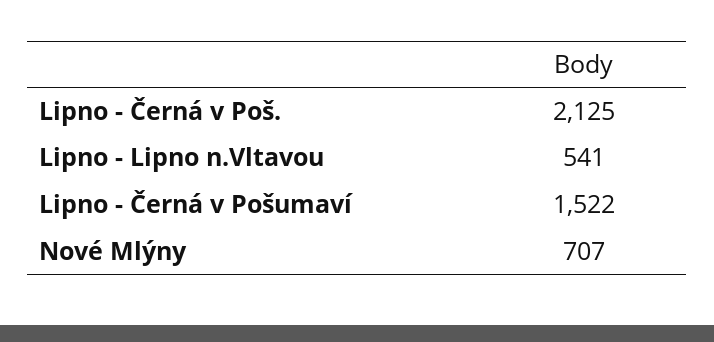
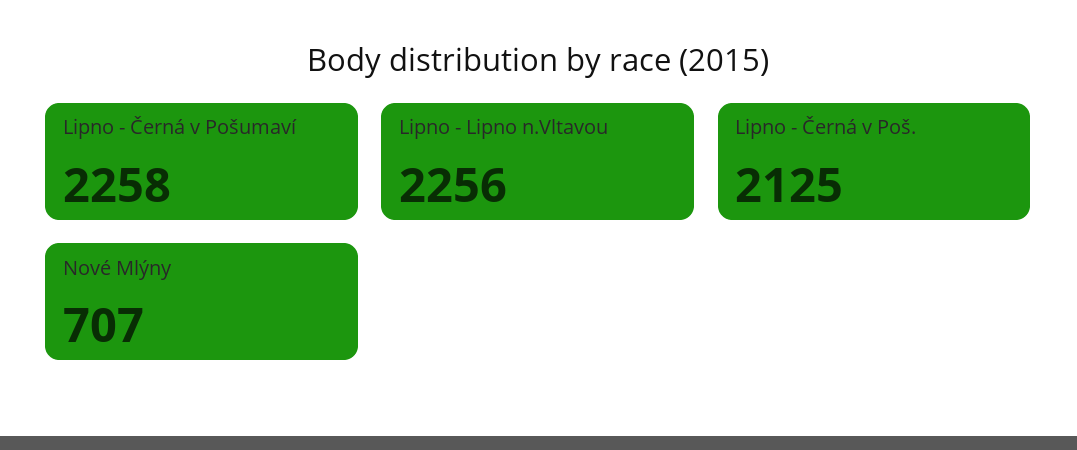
Lipno - Lipno n.Vltavou: 541 -> 2256
Lipno - Černá v Pošumaví: 1522 -> 2258

